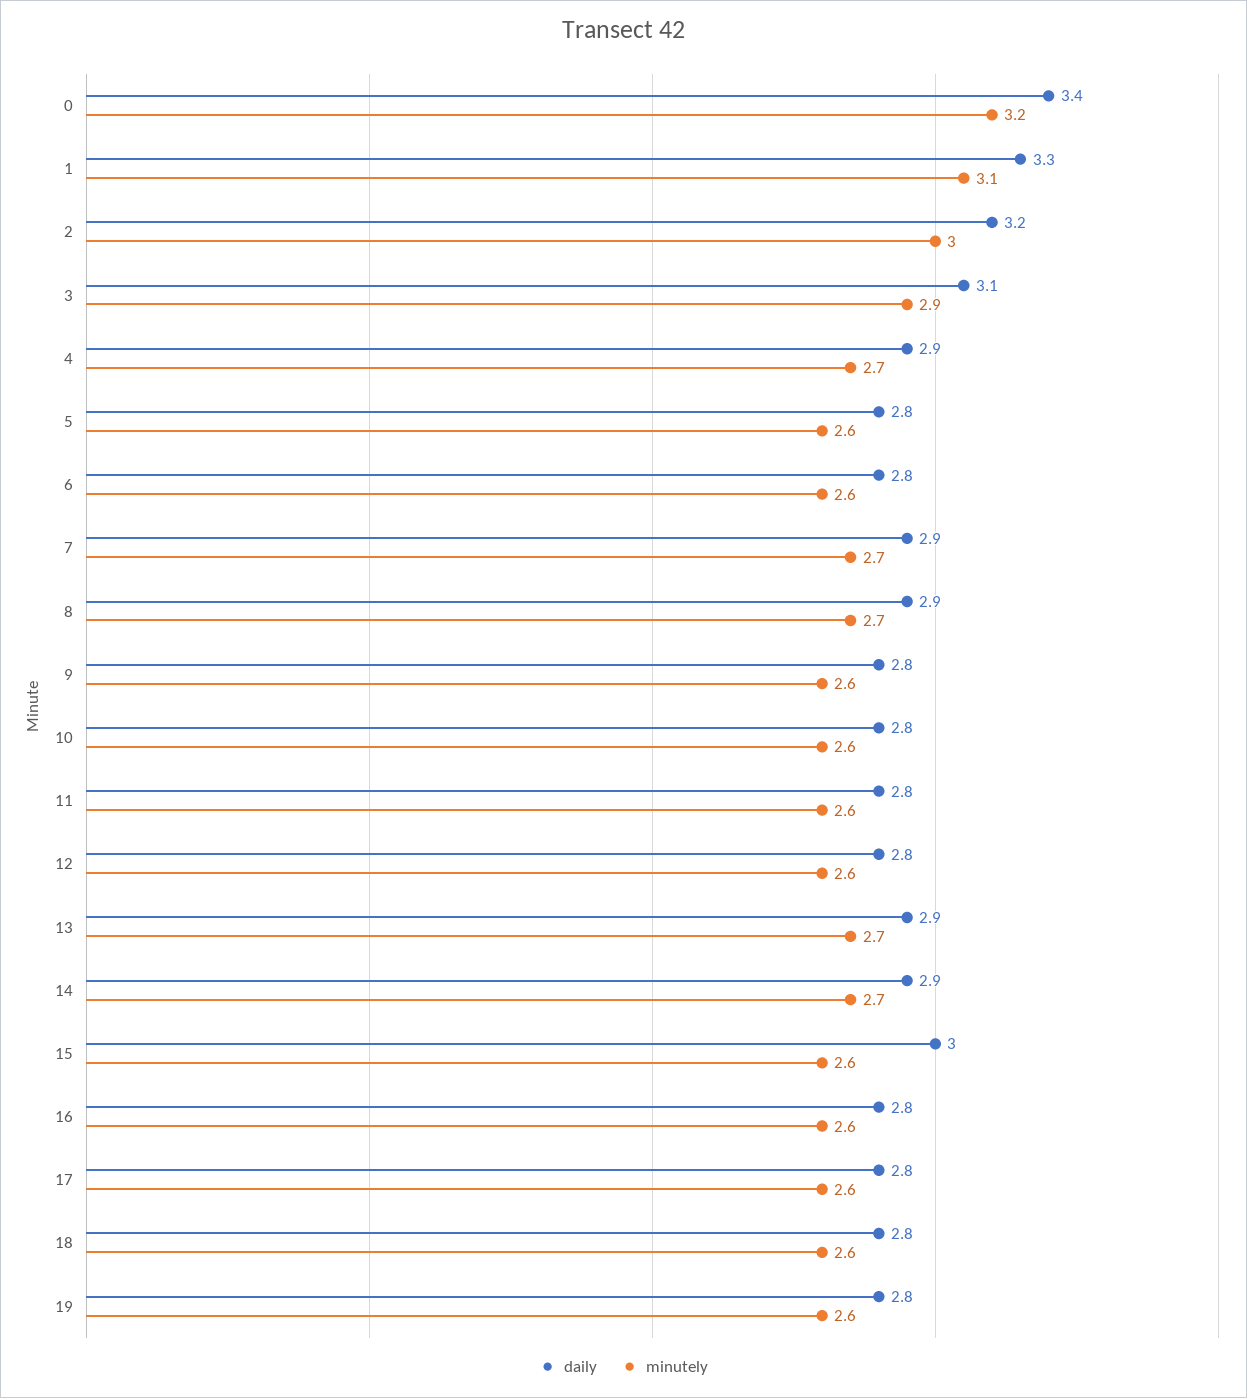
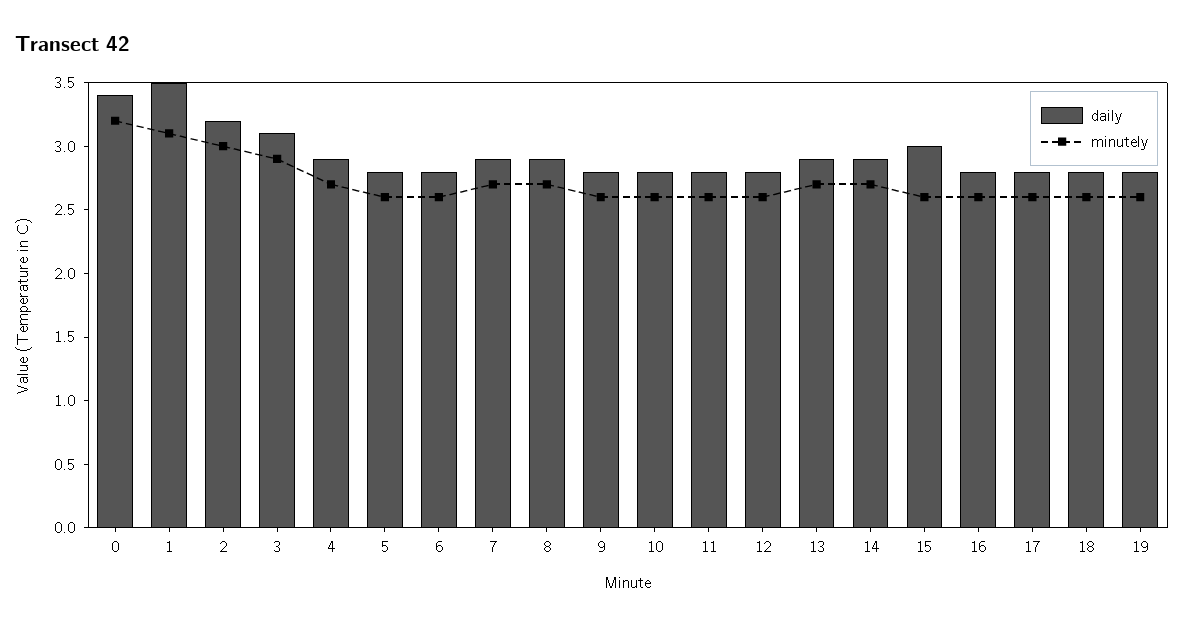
daily, 1: 3.3 -> 3.5

